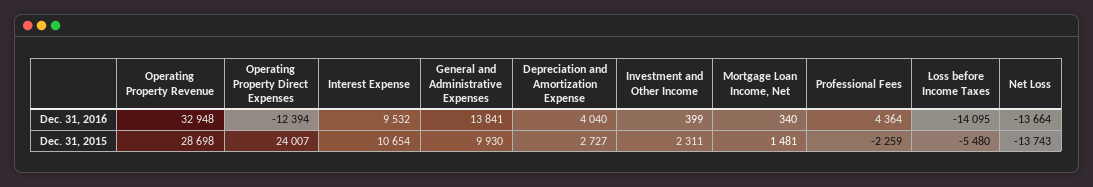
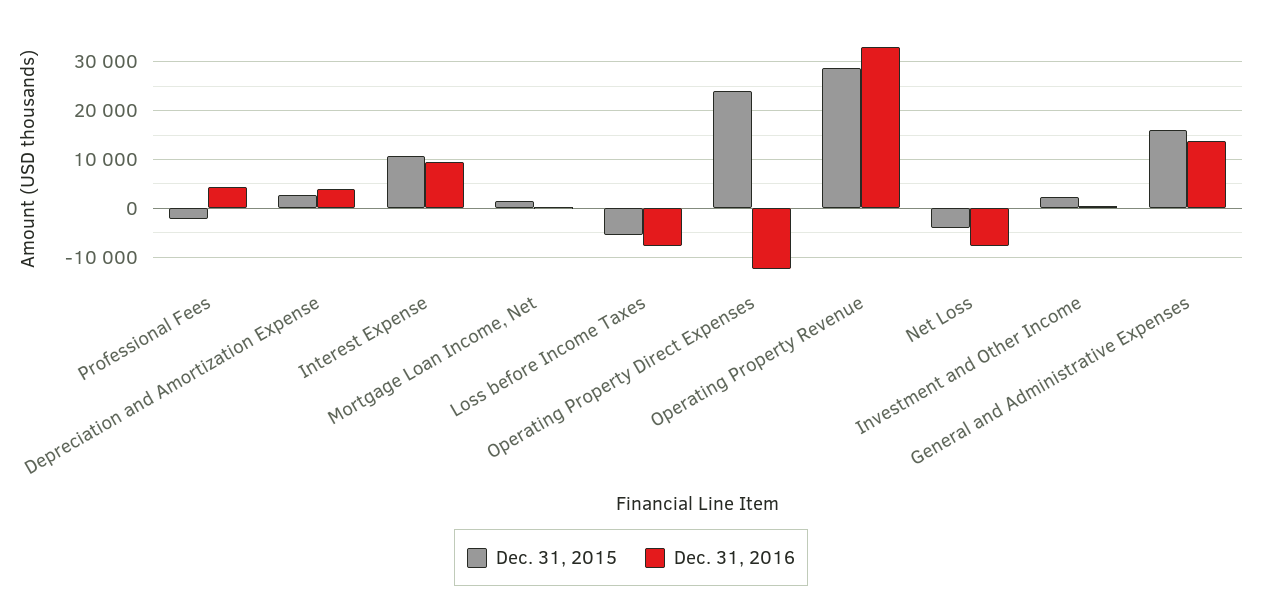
Dec. 31, 2016, Loss before Income Taxes: -14095 -> -8000
Dec. 31, 2016, Net Loss: -13664 -> -8000
Dec. 31, 2015, General and Administrative Expenses: 9930 -> 16000
Dec. 31, 2015, Net Loss: -13743 -> -4000

